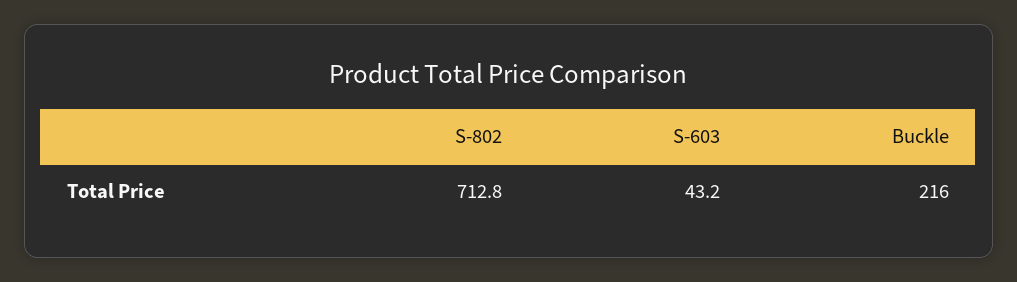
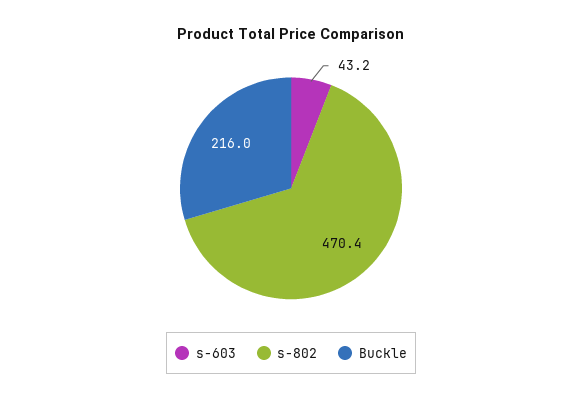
S-802: 712.8 -> 470.4

